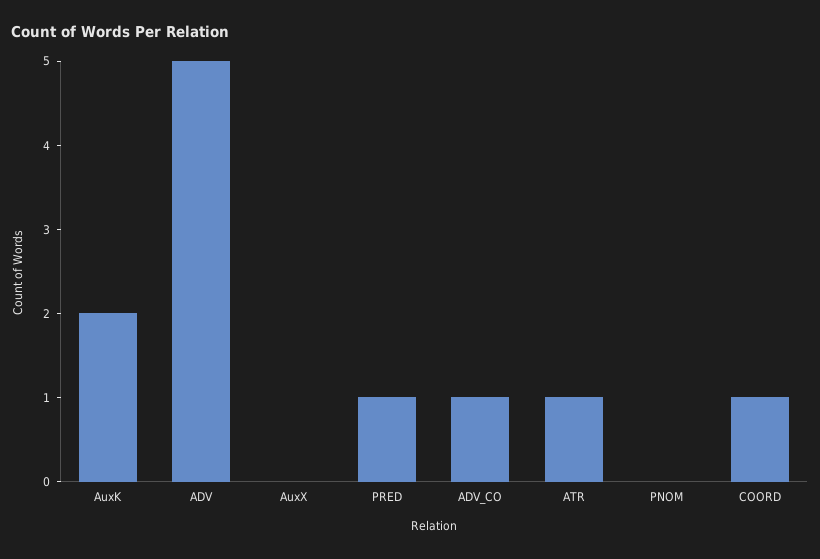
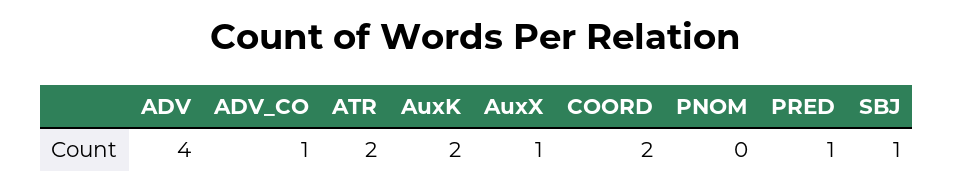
ADV: 5 -> 4
AuxX: 0 -> 1
ATR: 1 -> 2
COORD: 1 -> 2
SBJ: none -> 1

